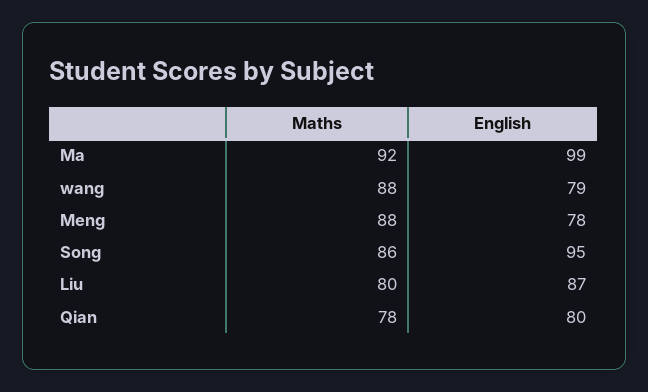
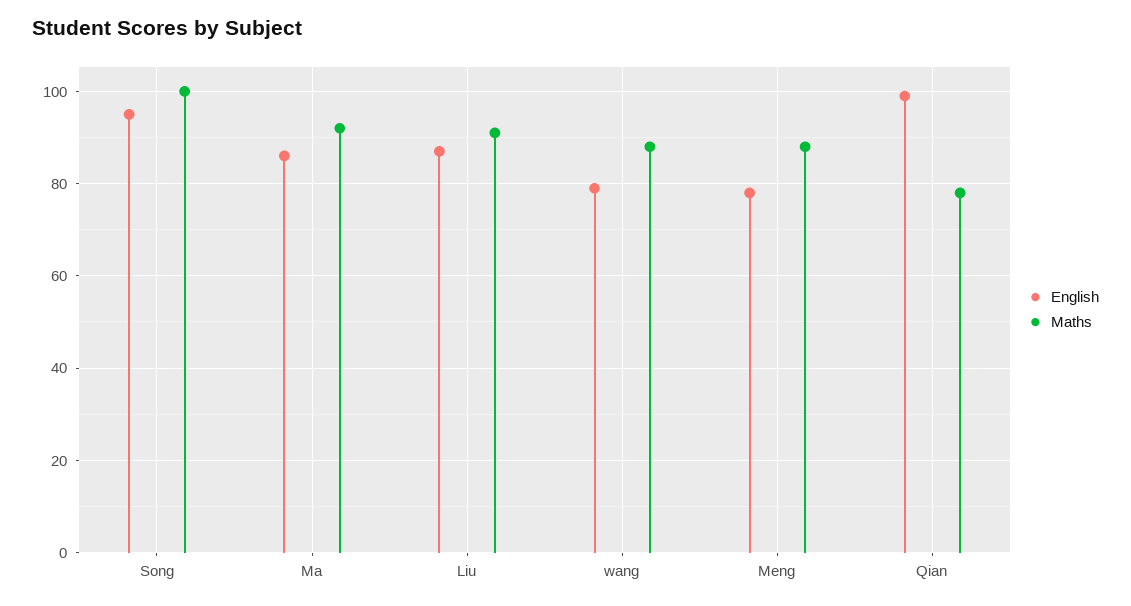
English, Ma: 99 -> 85
Maths, Song: 86 -> 100
Maths, Liu: 80 -> 90
English, Qian: 80 -> 100

